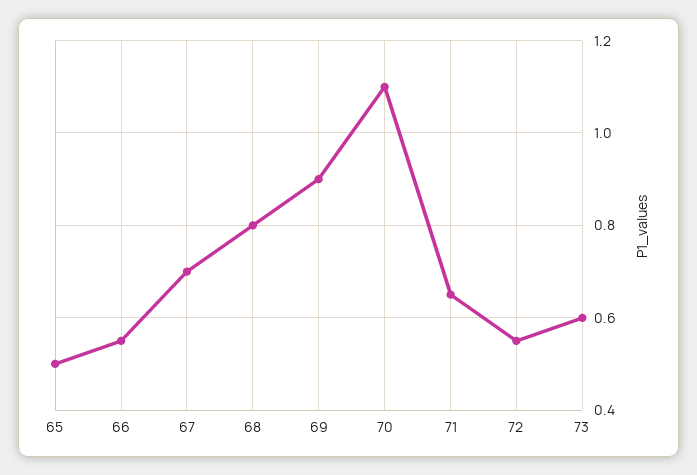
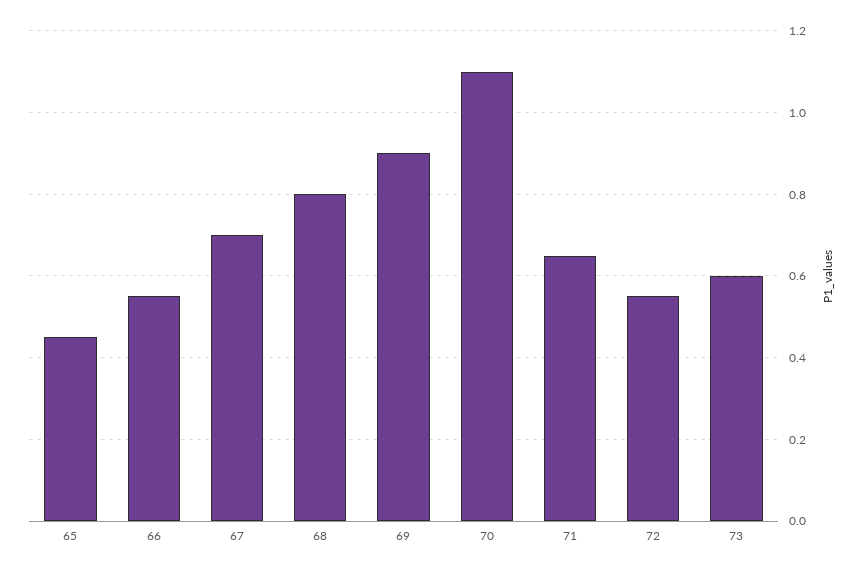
65: 0.5 -> 0.45

